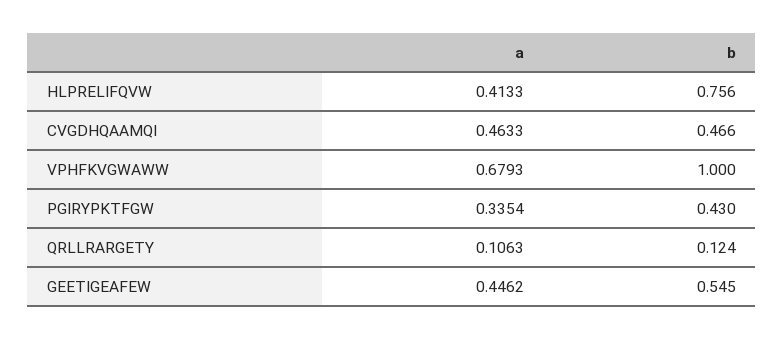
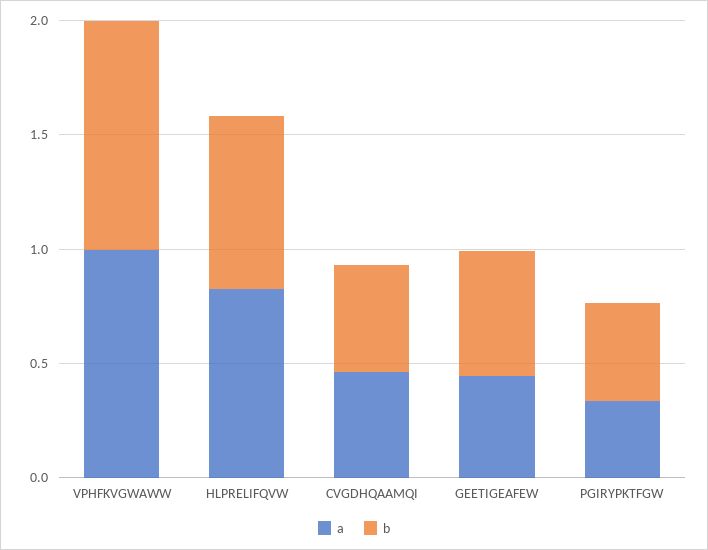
a, HLPRELIFQVW: 0.4133 -> 0.8
a, VPHFKVGWAWW: 0.6793 -> 1
a, QRLLRARGETY: 0.1063 -> none
b, QRLLRARGETY: 0.124 -> none

